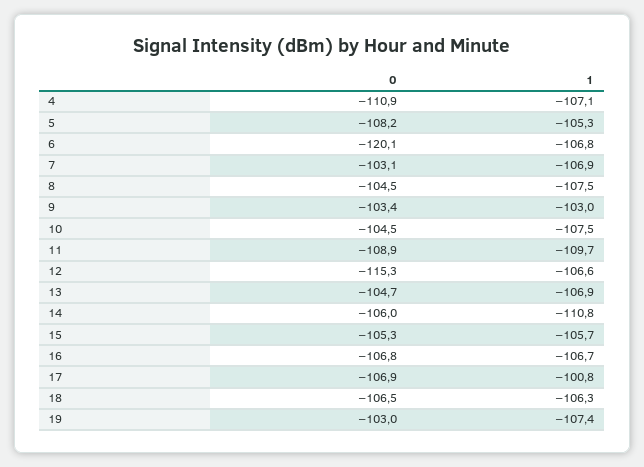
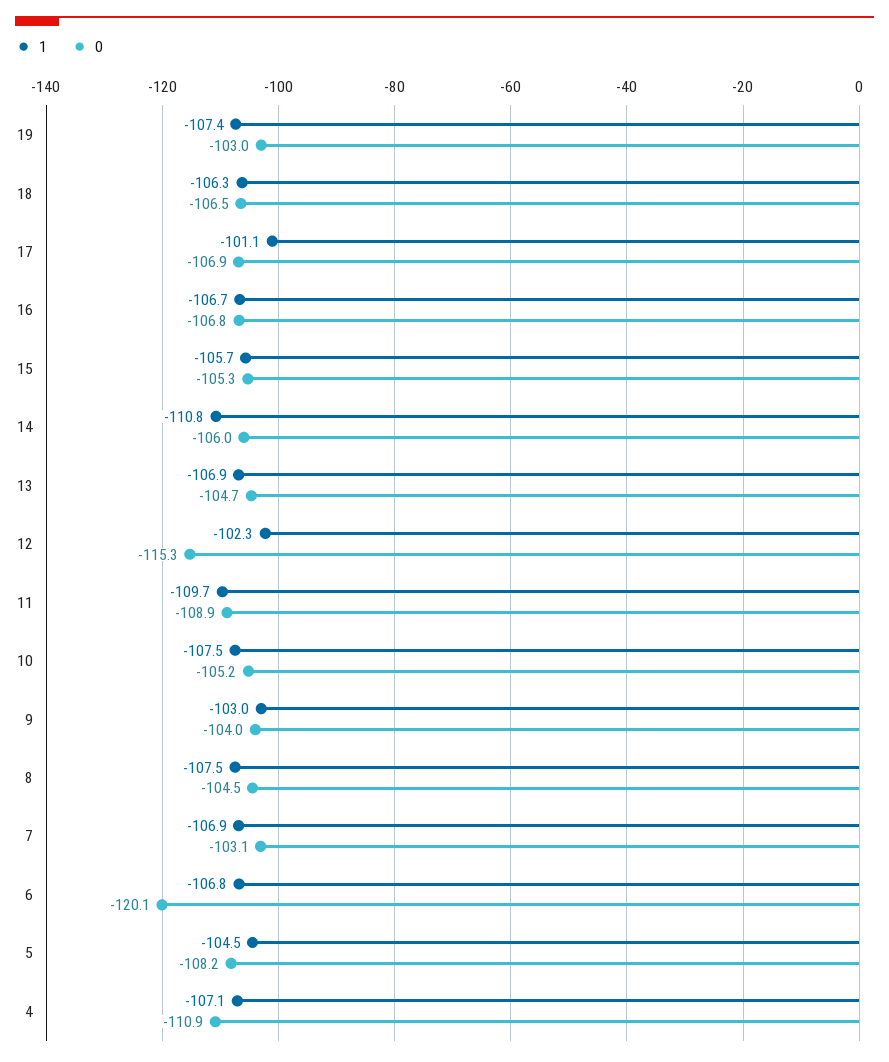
1, 5: -105.3 -> -104.5
0, 9: -103.4 -> -104
0, 10: -104.5 -> -105.2
1, 12: -106.6 -> -102.3
1, 17: -100.8 -> -101.1

